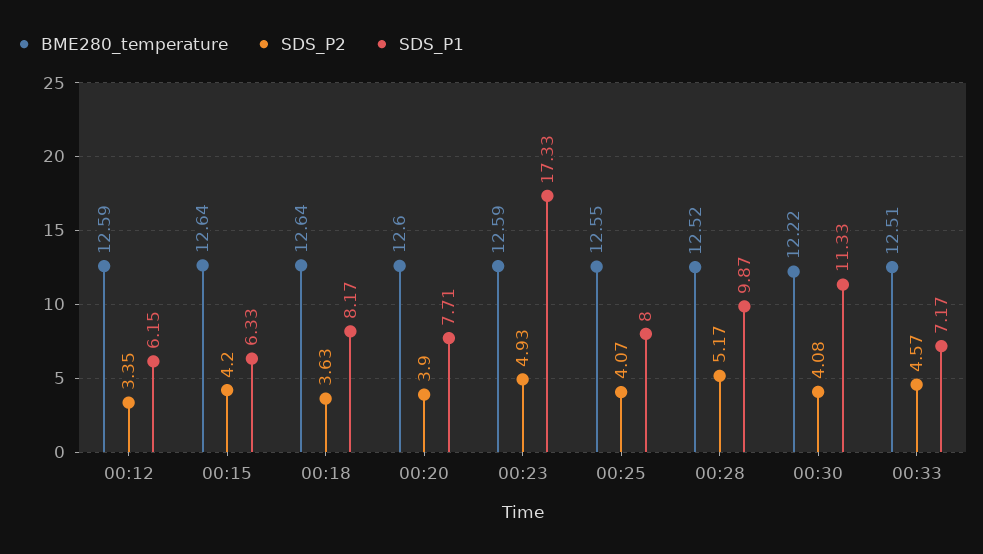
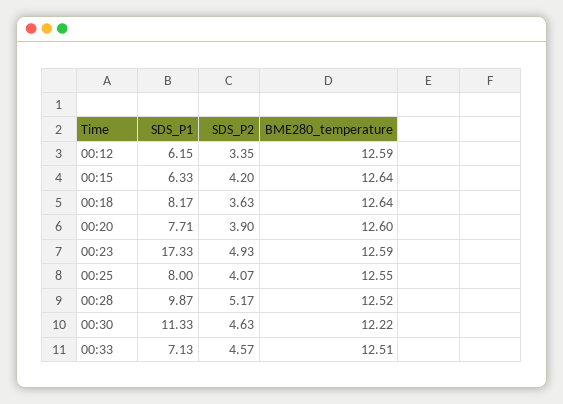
SDS_P2, 00:30: 4.08 -> 4.63
SDS_P1, 00:33: 7.17 -> 7.13

